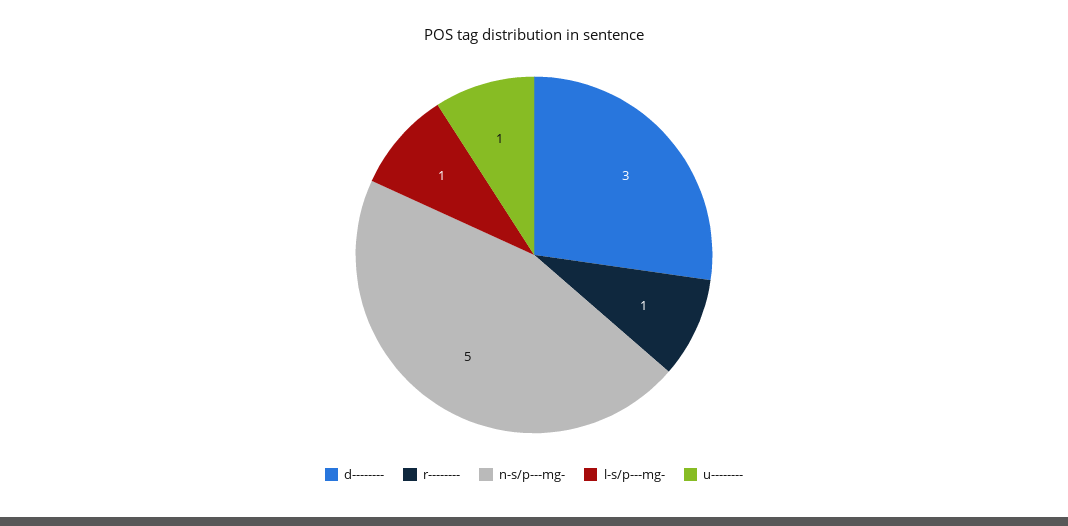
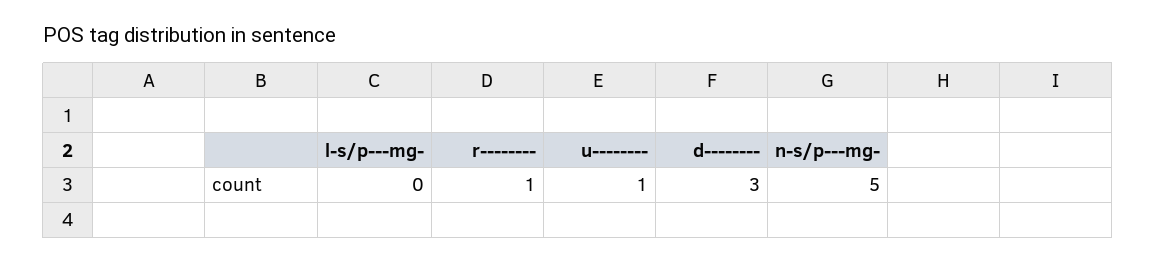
l-s/p---mg-: 1 -> 0

